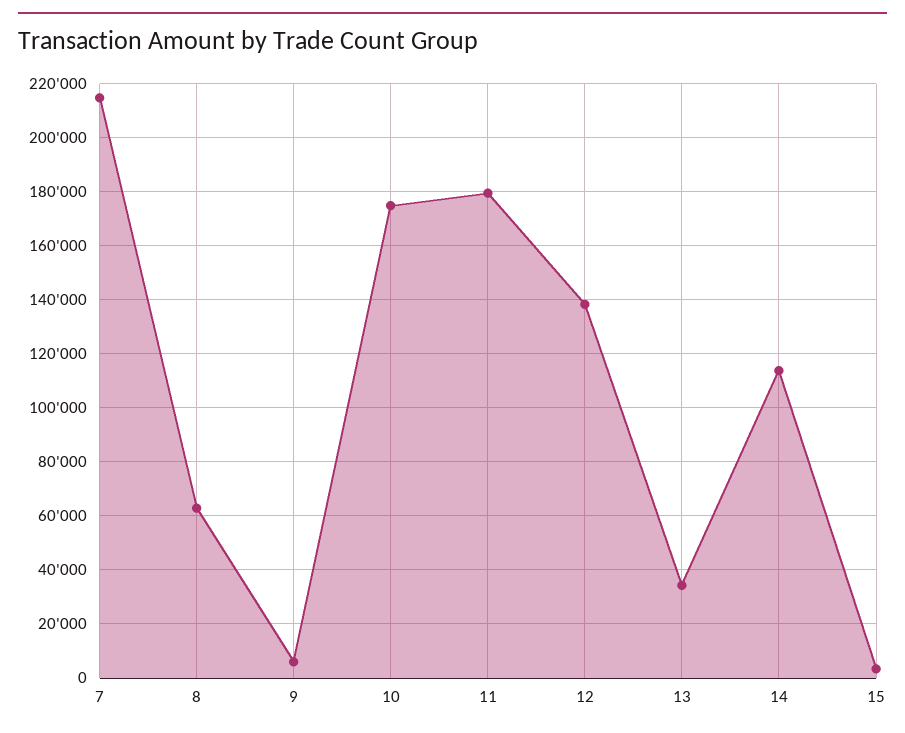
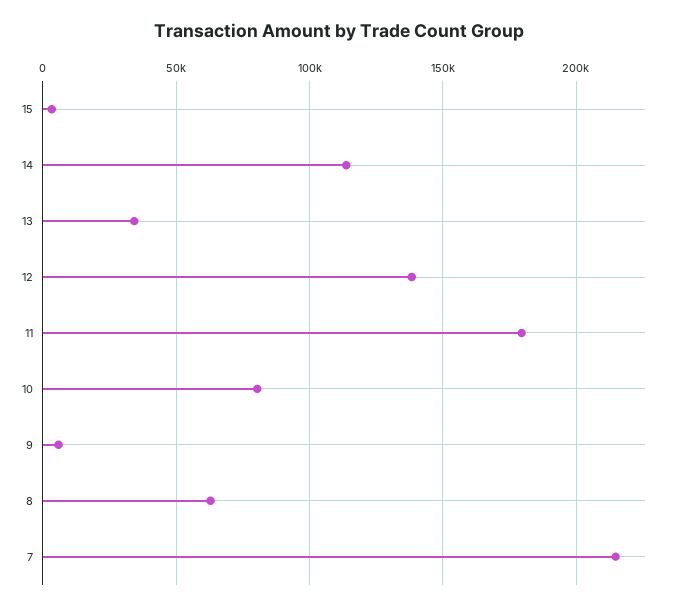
10: 175000 -> 80000

